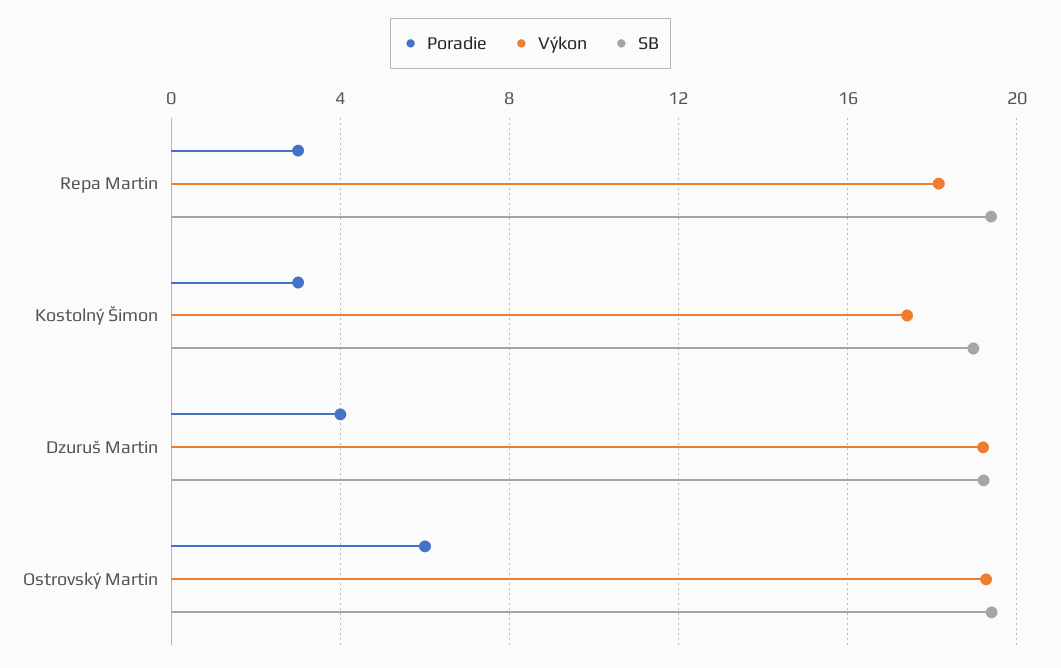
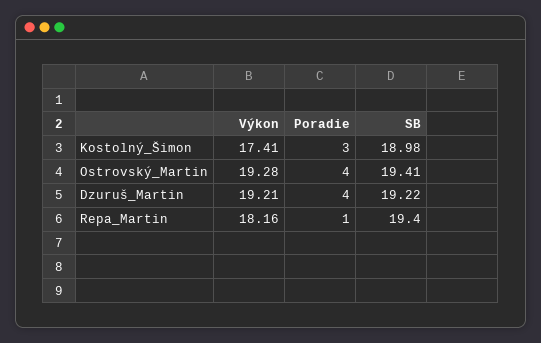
Poradie, Repa Martin: 3 -> 1
Poradie, Ostrovský Martin: 6 -> 4

